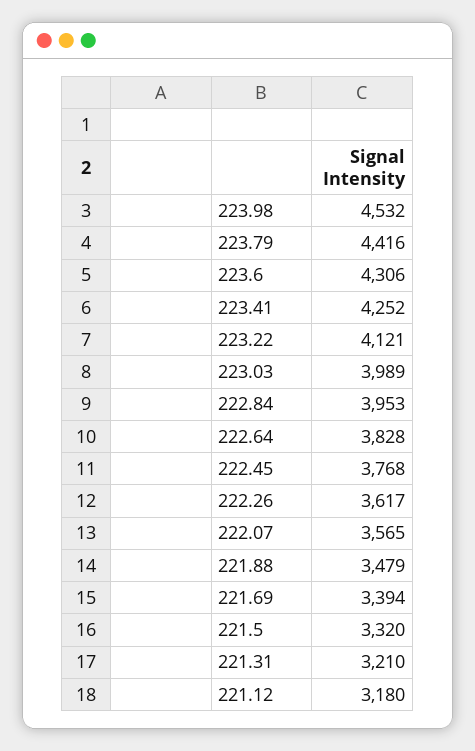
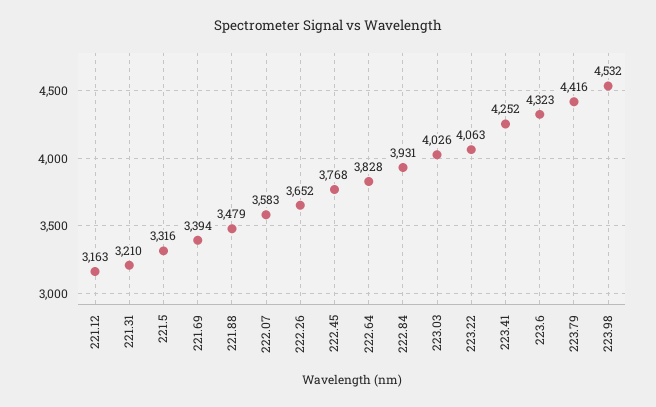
223.6: 4306 -> 4323
223.22: 4121 -> 4063
223.03: 3989 -> 4026
222.84: 3953 -> 3931
222.26: 3617 -> 3652
222.07: 3565 -> 3583
221.5: 3320 -> 3316
221.12: 3180 -> 3163

